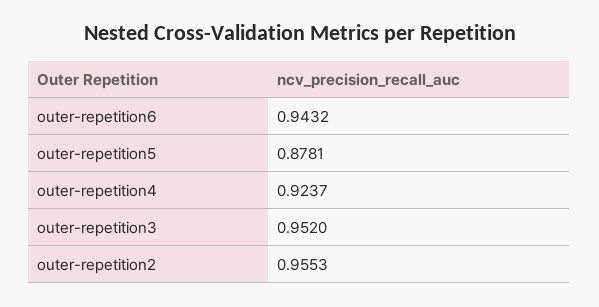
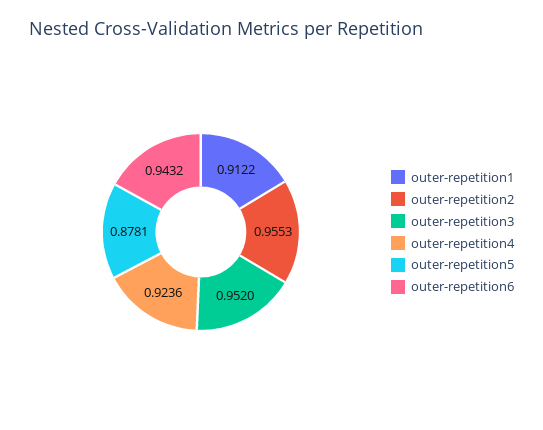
outer-repetition4: 0.9237 -> 0.9236
outer-repetition1: none -> 0.9122

